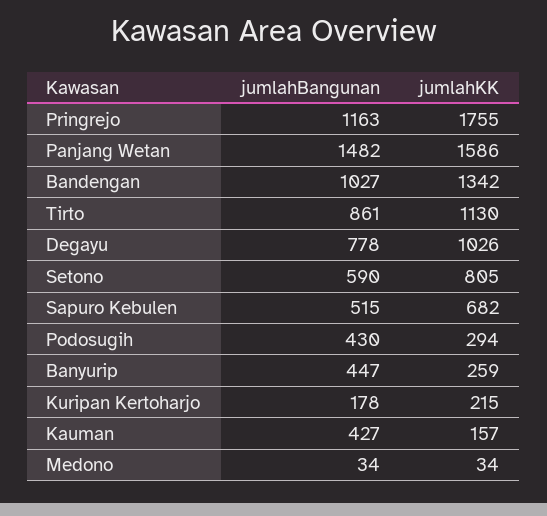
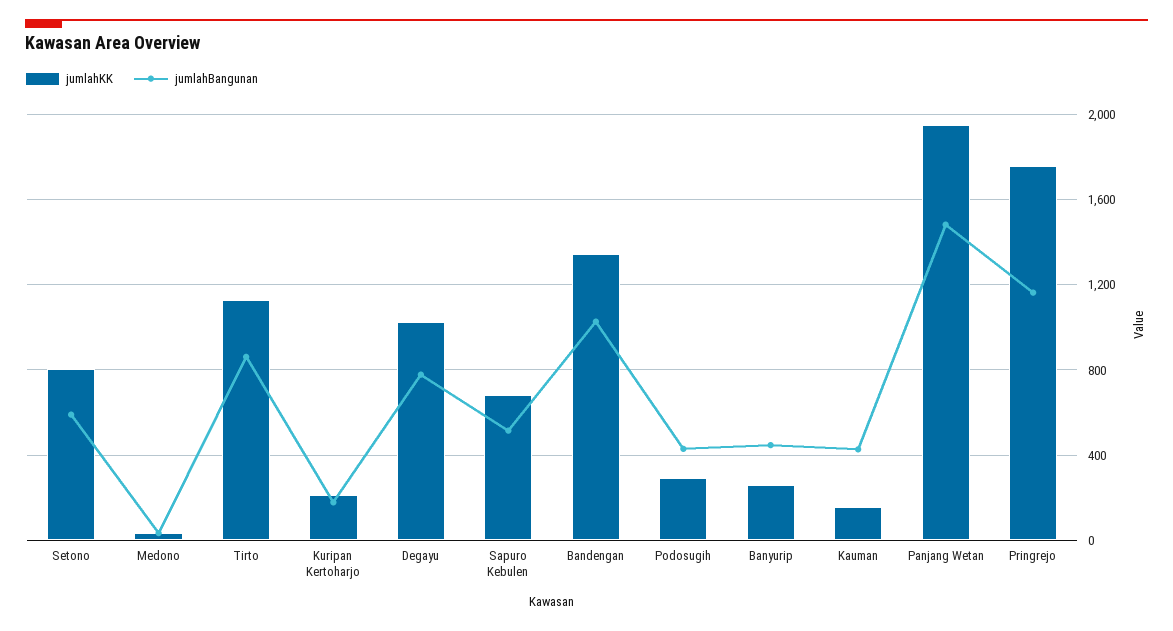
jumlahKK, Panjang Wetan: 1586 -> 1950

